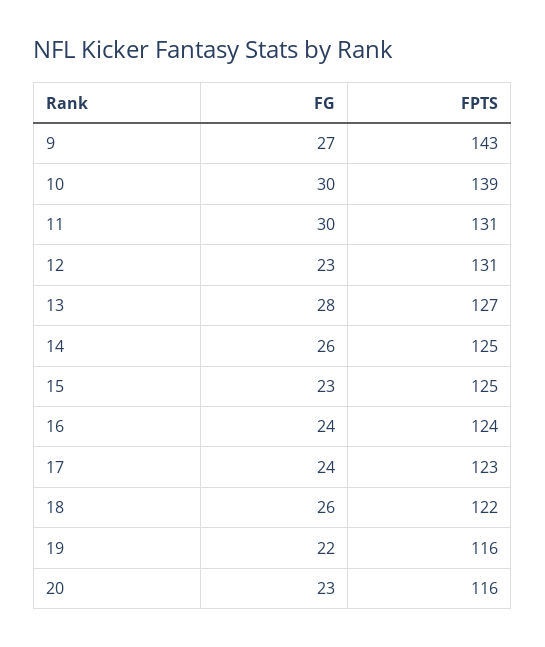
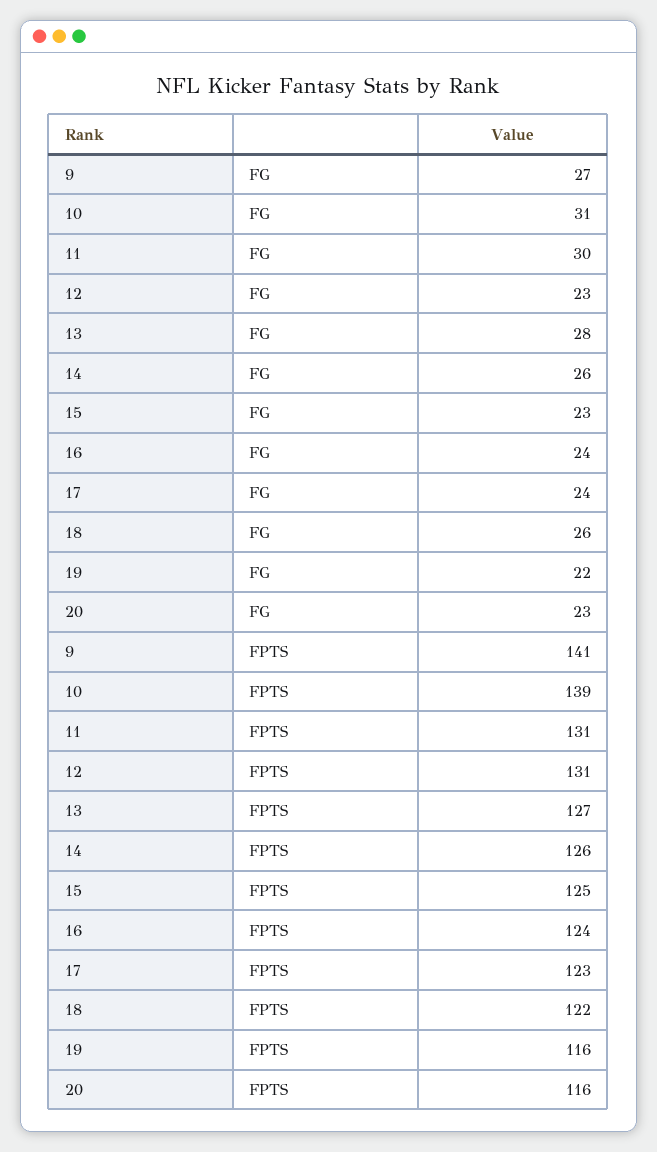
FPTS, 9: 143 -> 141
FG, 10: 30 -> 31
FPTS, 14: 125 -> 126

